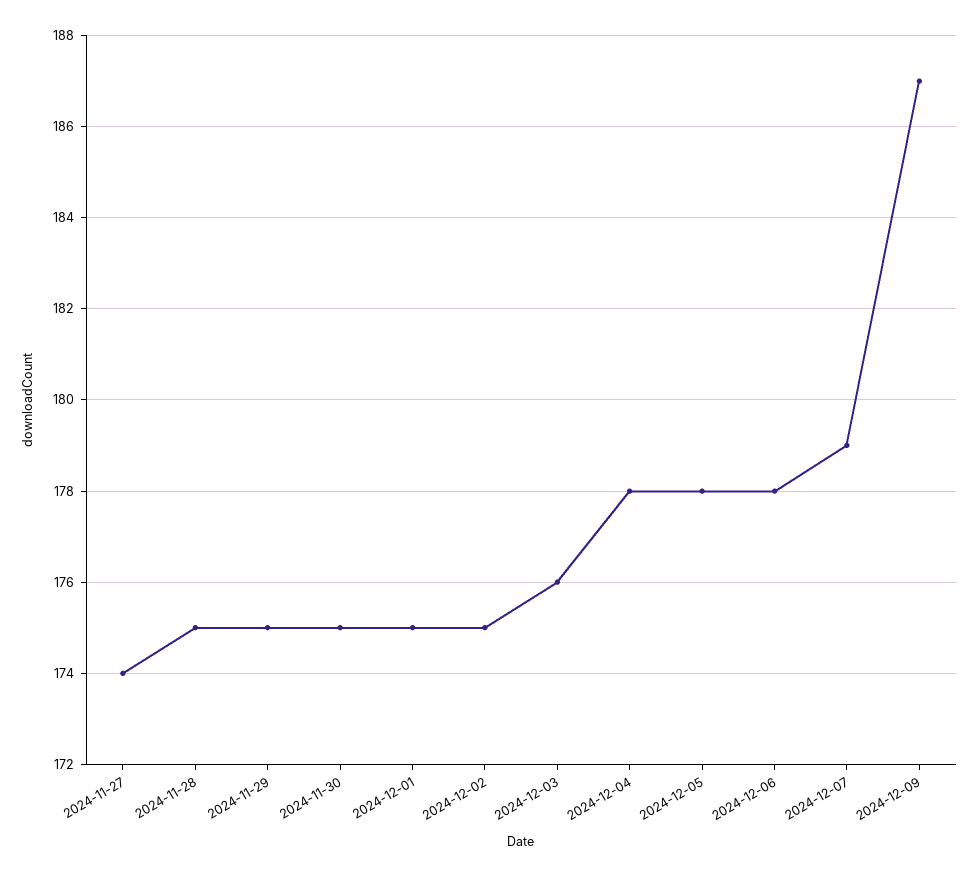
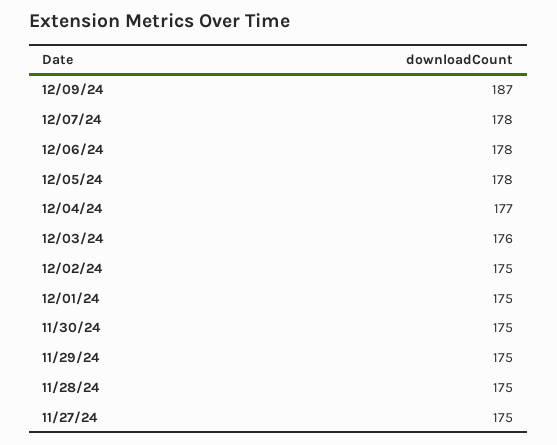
2024-11-27: 174 -> 175
2024-12-04: 178 -> 177
2024-12-07: 179 -> 178

